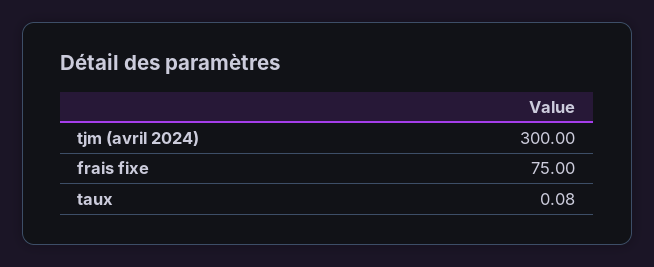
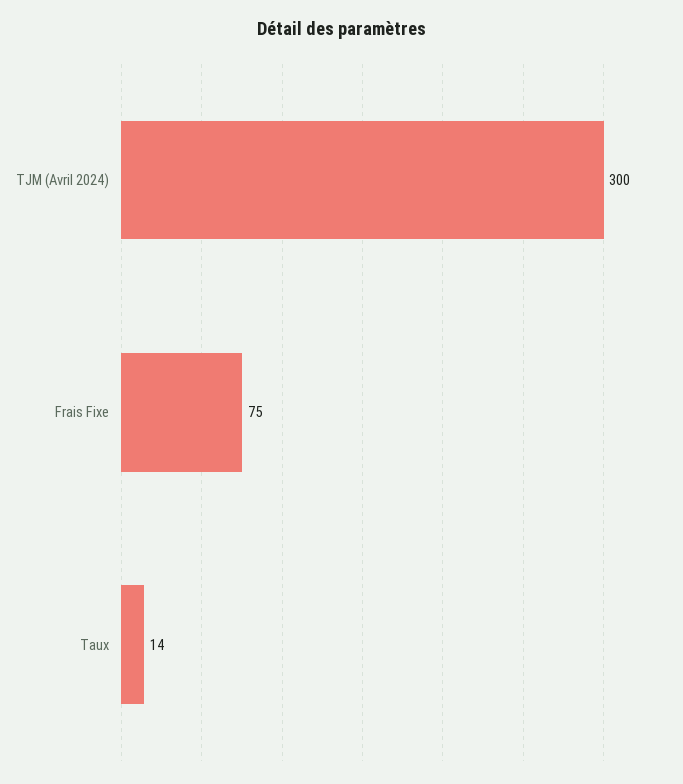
taux: 0.08 -> 14

